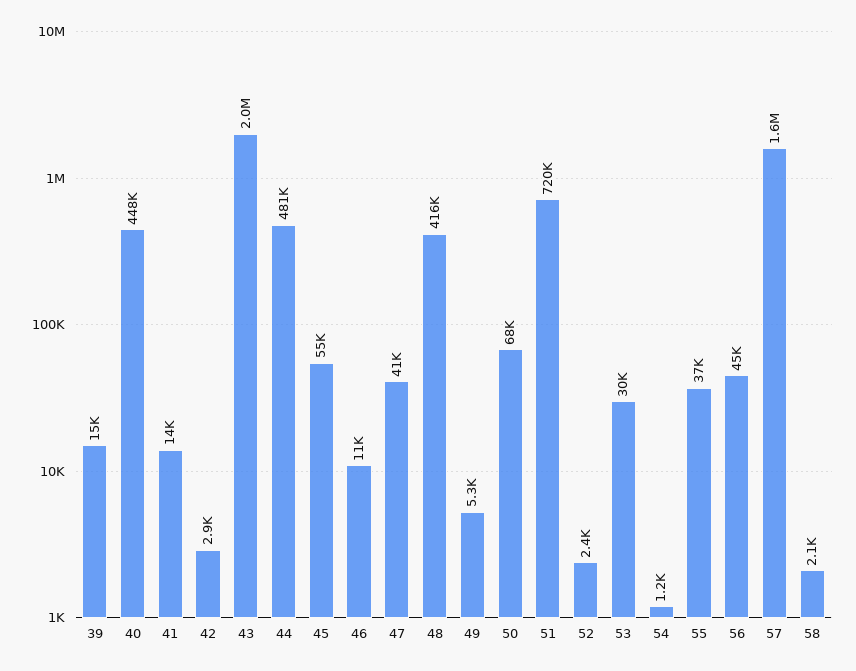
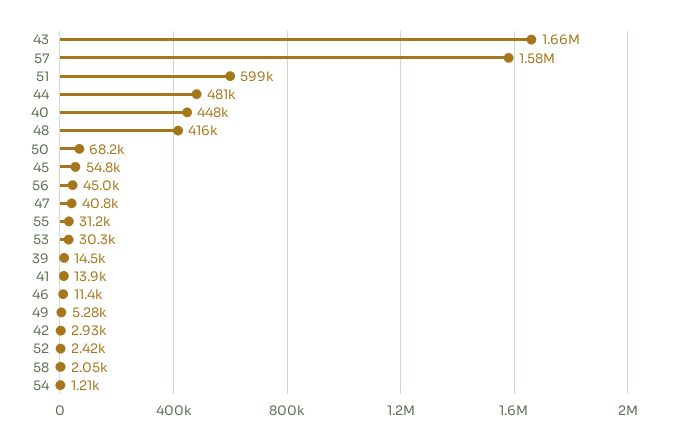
43: 2000000 -> 1660000
51: 720000 -> 599000
55: 37000 -> 31200

